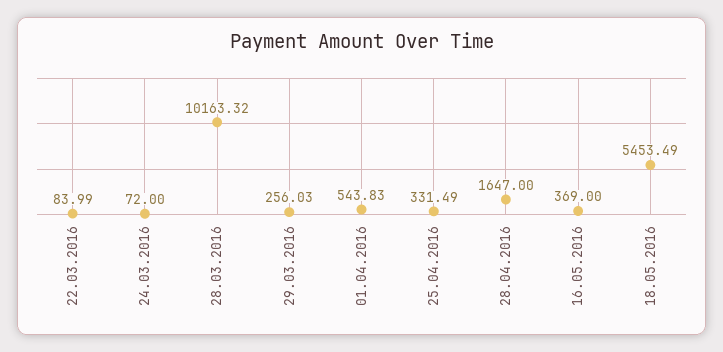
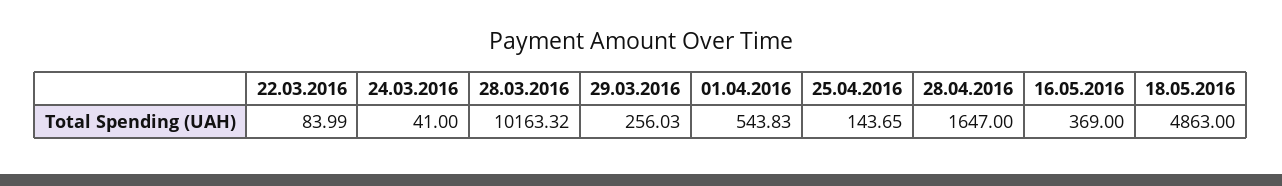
24.03.2016: 72 -> 41
25.04.2016: 331.49 -> 143.65
18.05.2016: 5453.49 -> 4863

